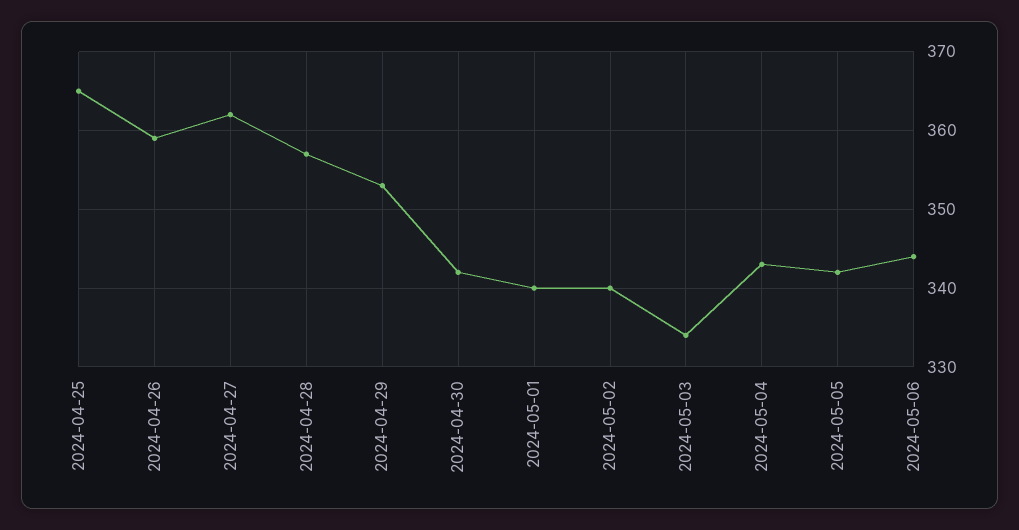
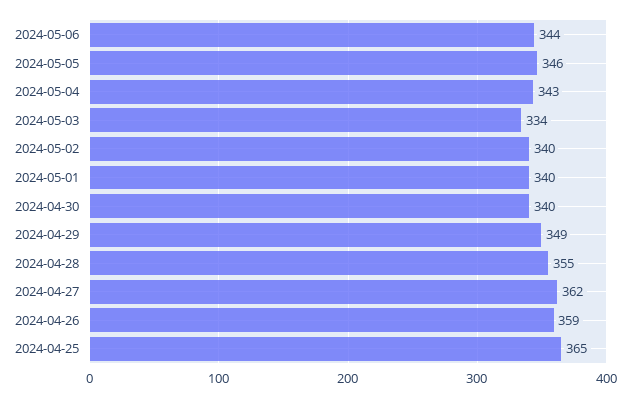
2024-04-28: 357 -> 355
2024-04-29: 353 -> 349
2024-04-30: 342 -> 340
2024-05-05: 342 -> 346

